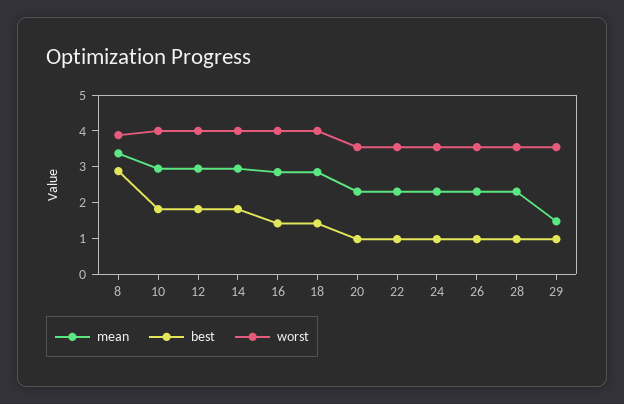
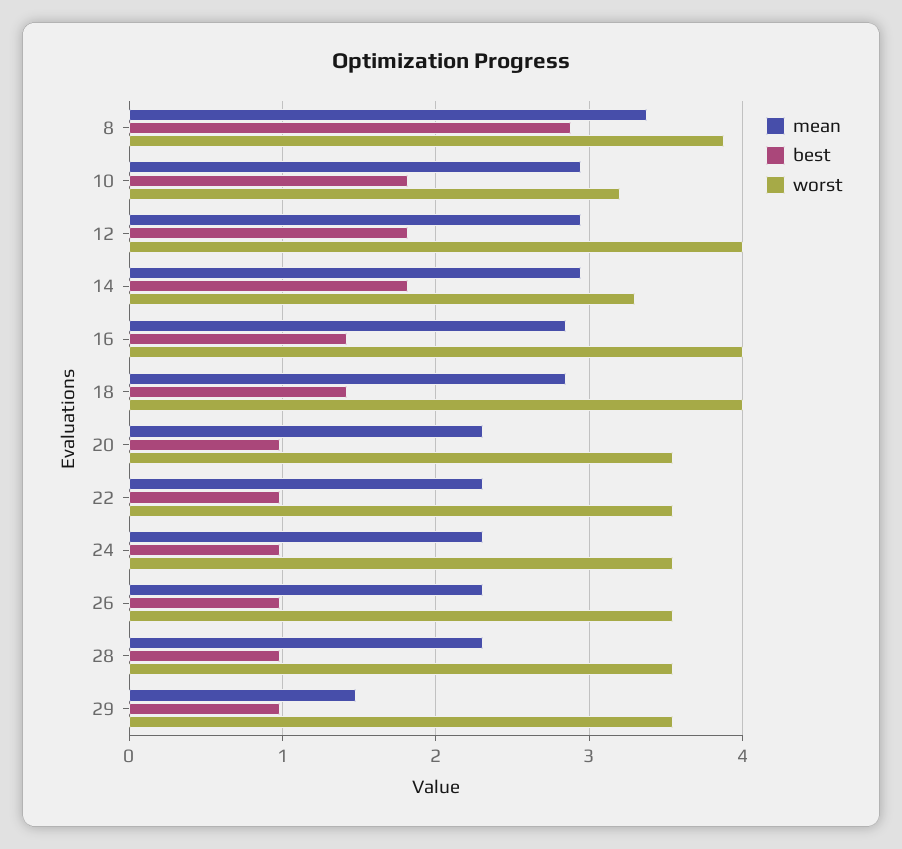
worst, 10: 4 -> 3.2
worst, 14: 4 -> 3.3

